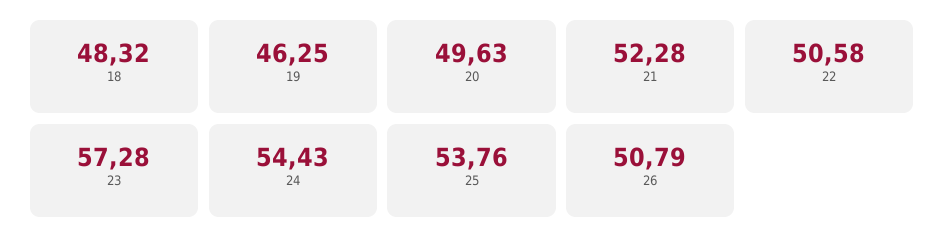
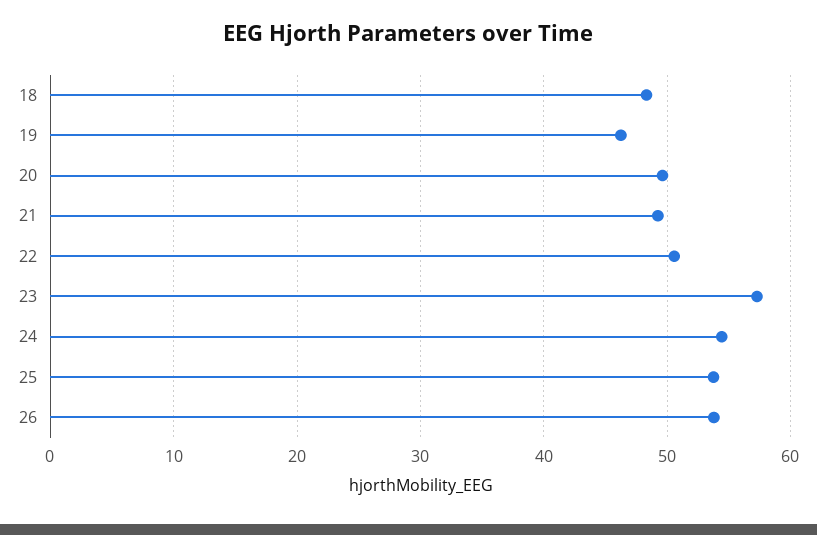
21: 52.28 -> 49
26: 50.79 -> 54

